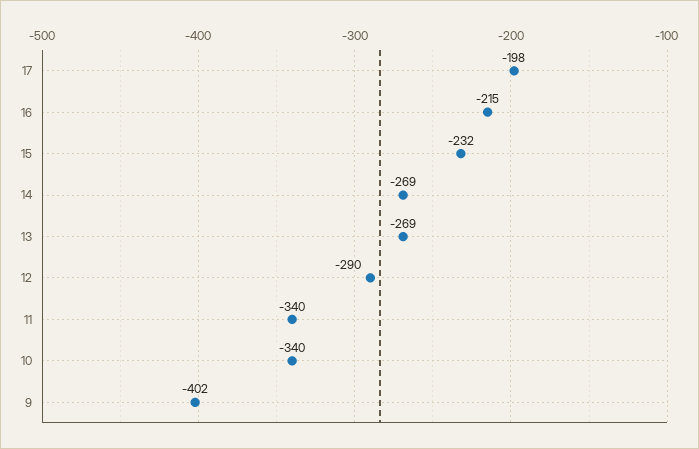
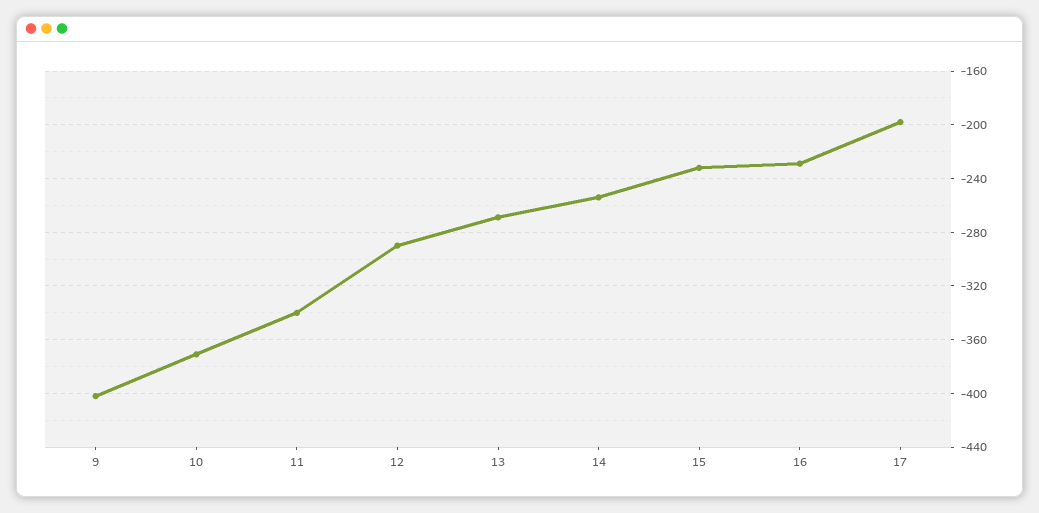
16: -215 -> -230
14: -269 -> -255
10: -340 -> -370

